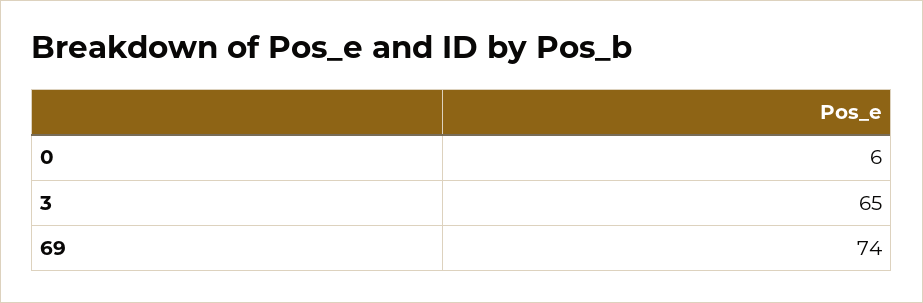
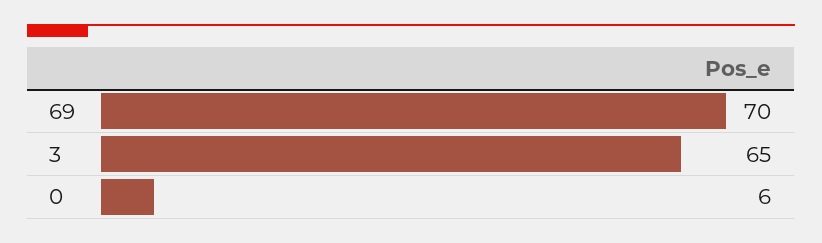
69: 74 -> 70

